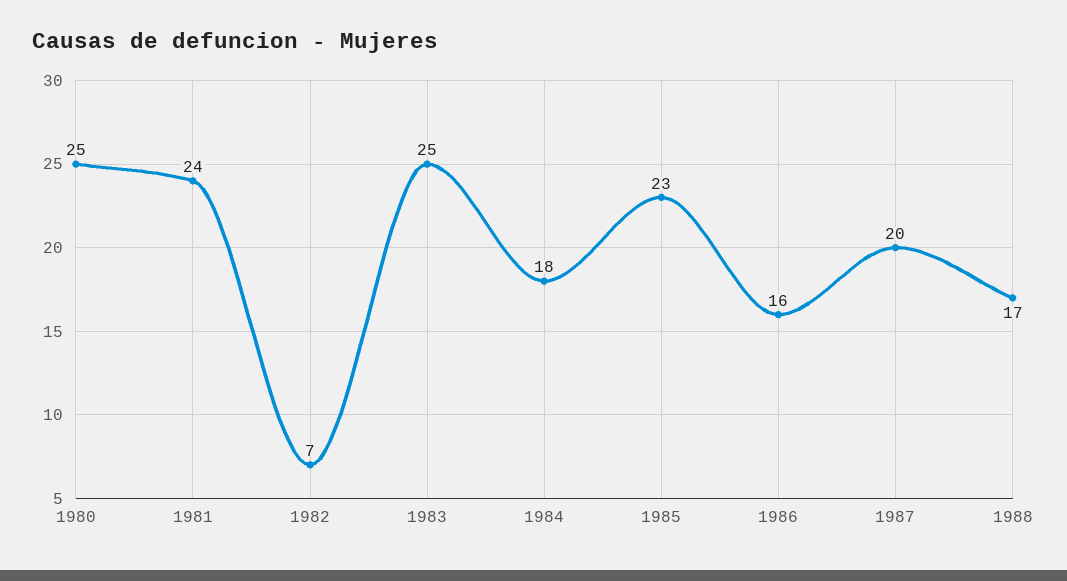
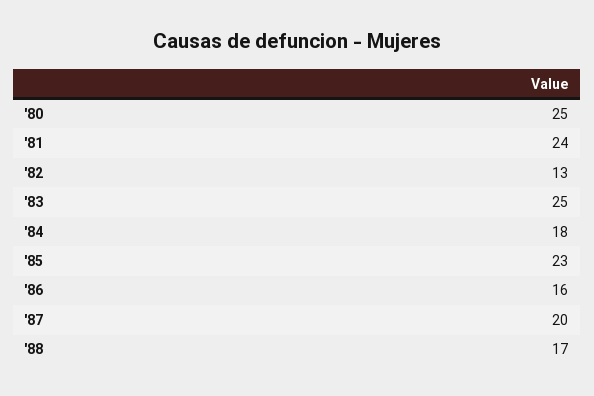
1982: 7 -> 13

